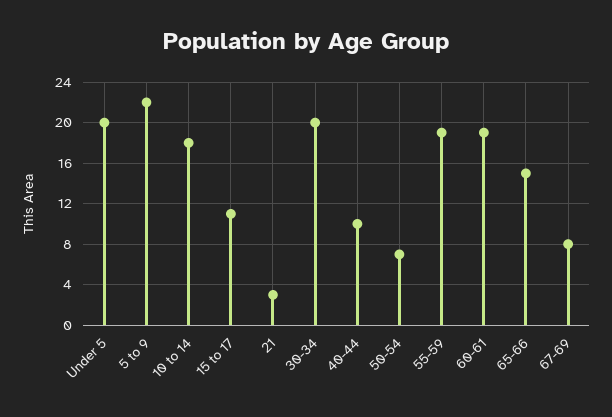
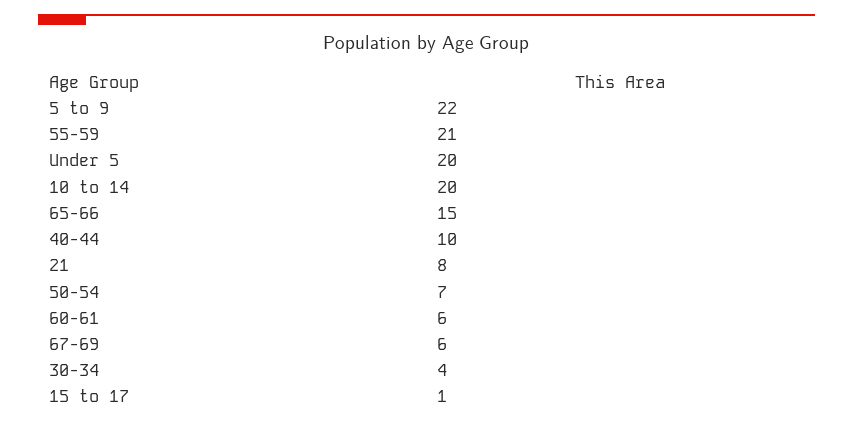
10 to 14: 18 -> 20
15 to 17: 11 -> 1
21: 3 -> 8
30-34: 20 -> 4
55-59: 19 -> 21
60-61: 19 -> 6
67-69: 8 -> 6

